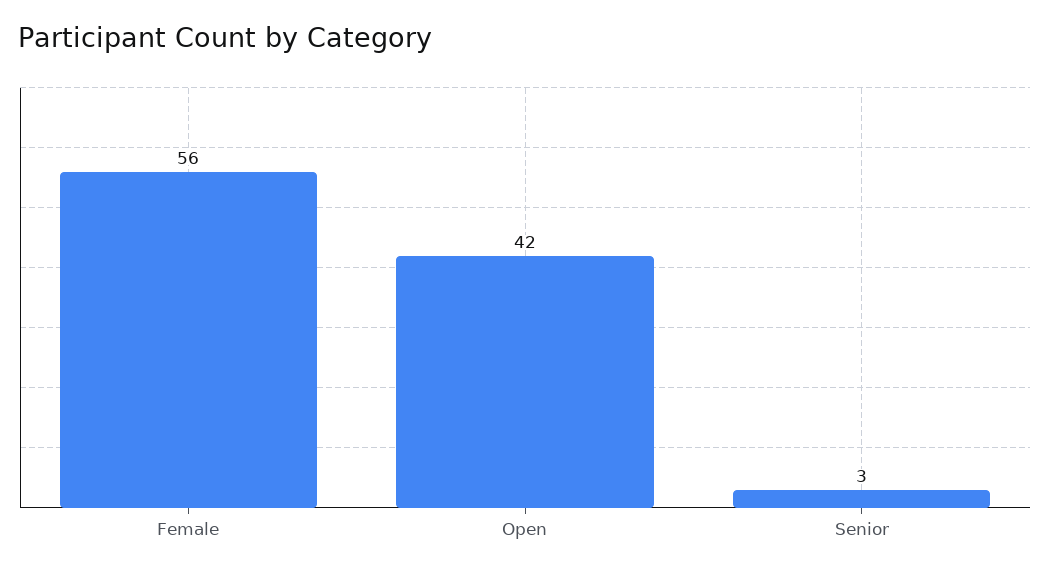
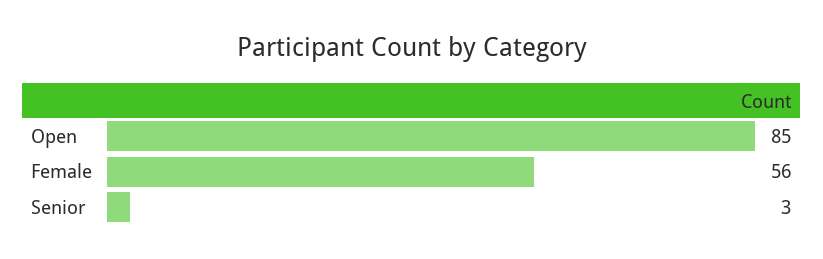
Open: 42 -> 85

